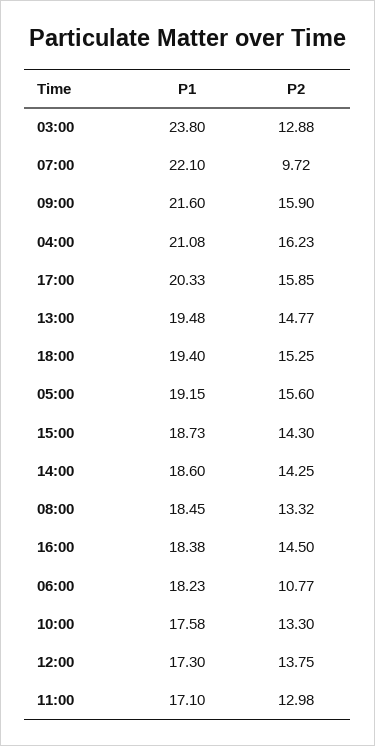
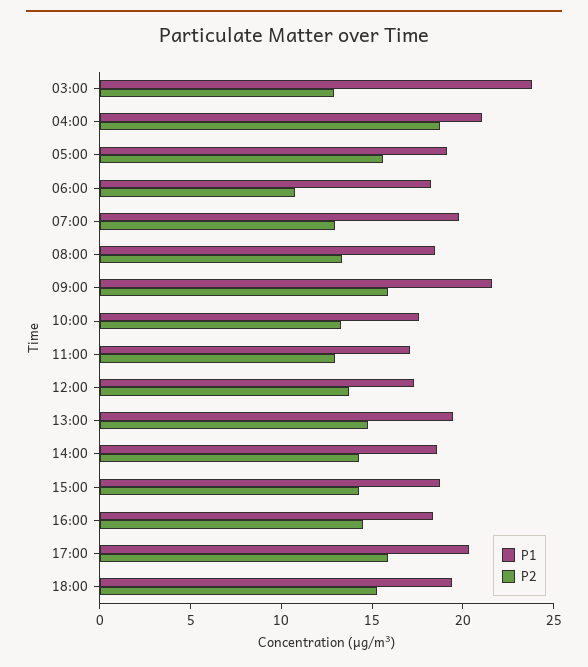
P1, 07:00: 22.1 -> 20
P2, 07:00: 9.72 -> 13
P2, 04:00: 16.23 -> 19

